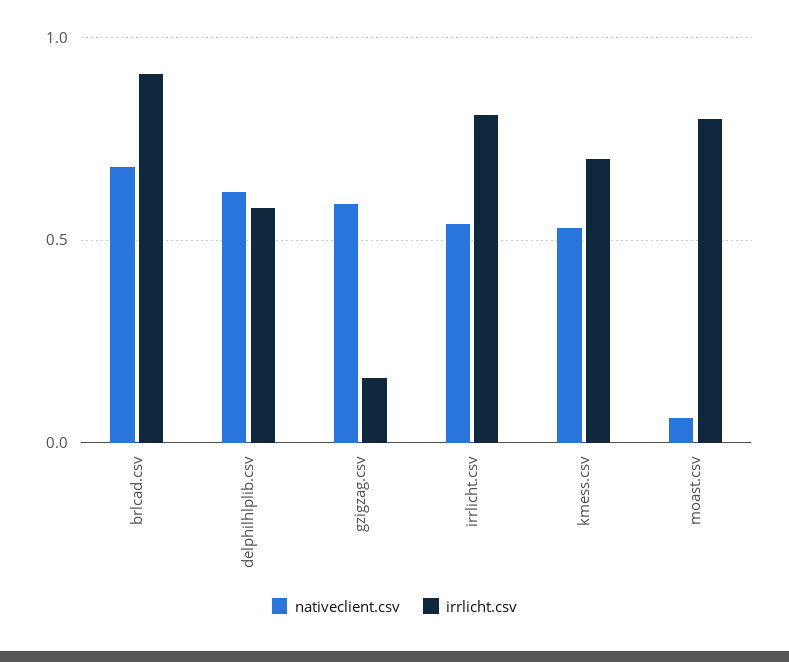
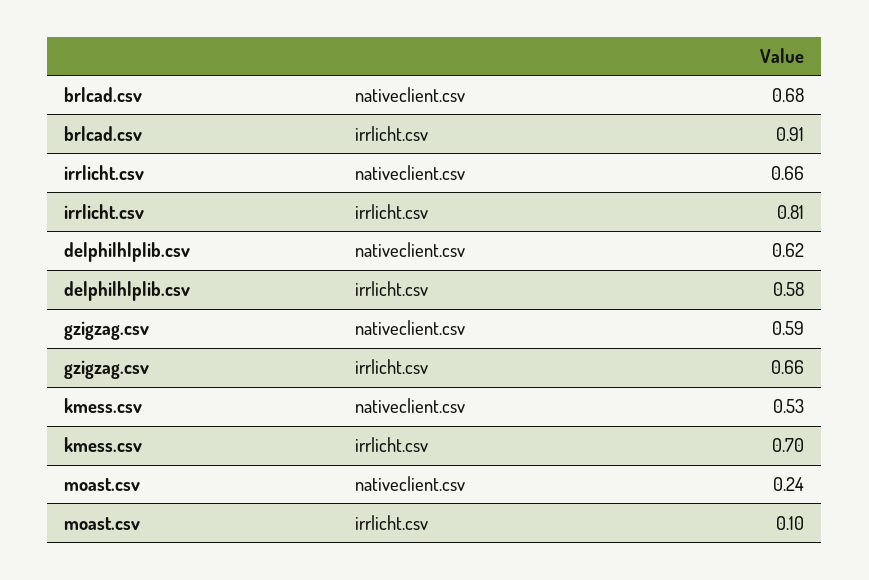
irrlicht.csv, gzigzag.csv: 0.15 -> 0.66
nativeclient.csv, irrlicht.csv: 0.55 -> 0.66
nativeclient.csv, moast.csv: 0.05 -> 0.24
irrlicht.csv, moast.csv: 0.8 -> 0.1

